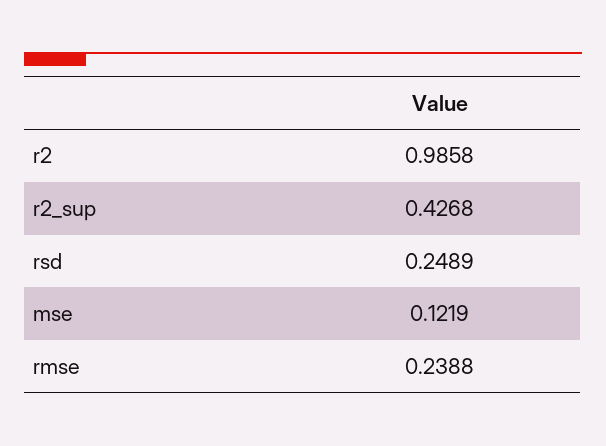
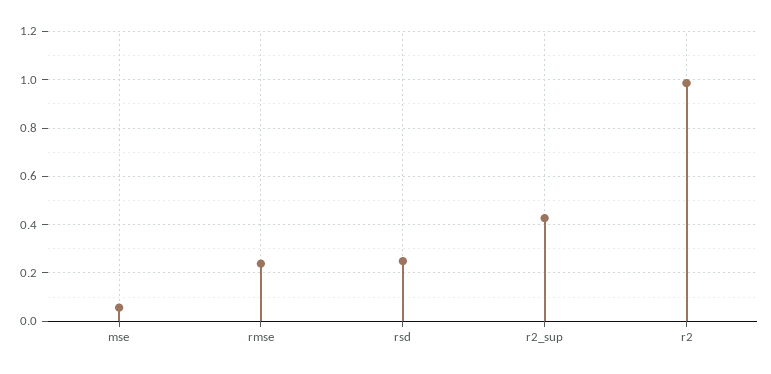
mse: 0.1219 -> 0.05

